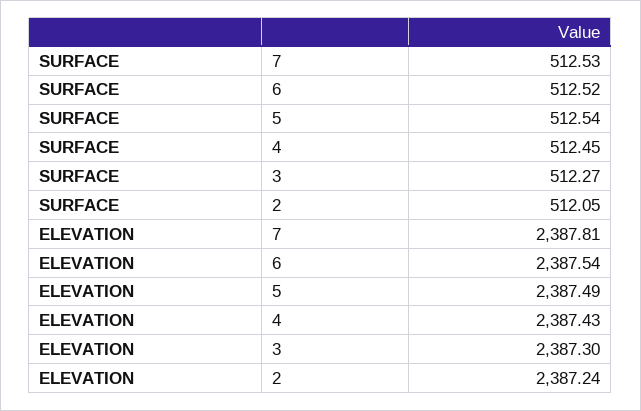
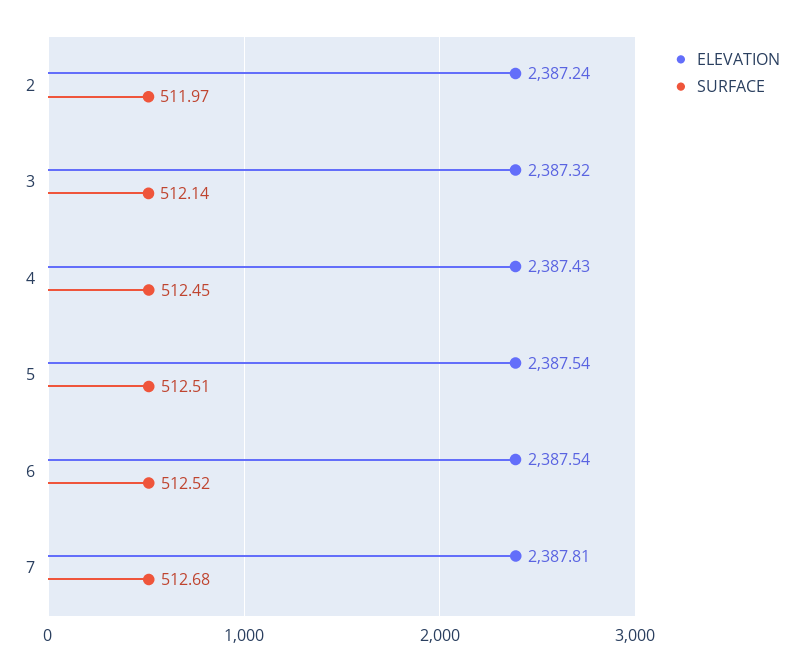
SURFACE, 7: 512.53 -> 512.68
SURFACE, 5: 512.54 -> 512.51
SURFACE, 3: 512.27 -> 512.14
SURFACE, 2: 512.05 -> 511.97
ELEVATION, 5: 2387.49 -> 2387.54
ELEVATION, 3: 2387.3 -> 2387.32

